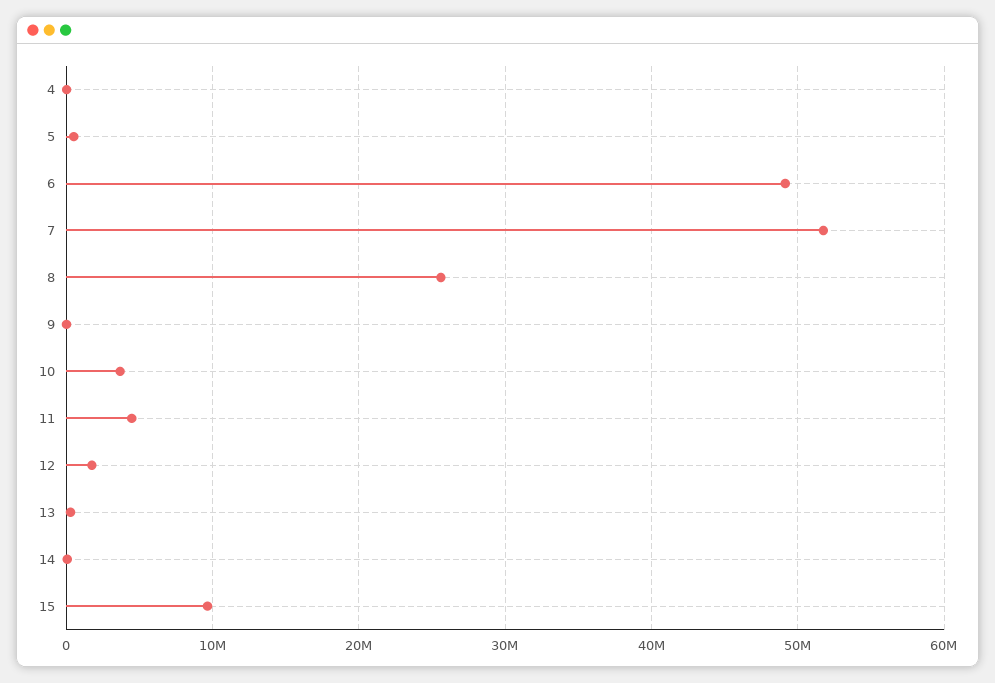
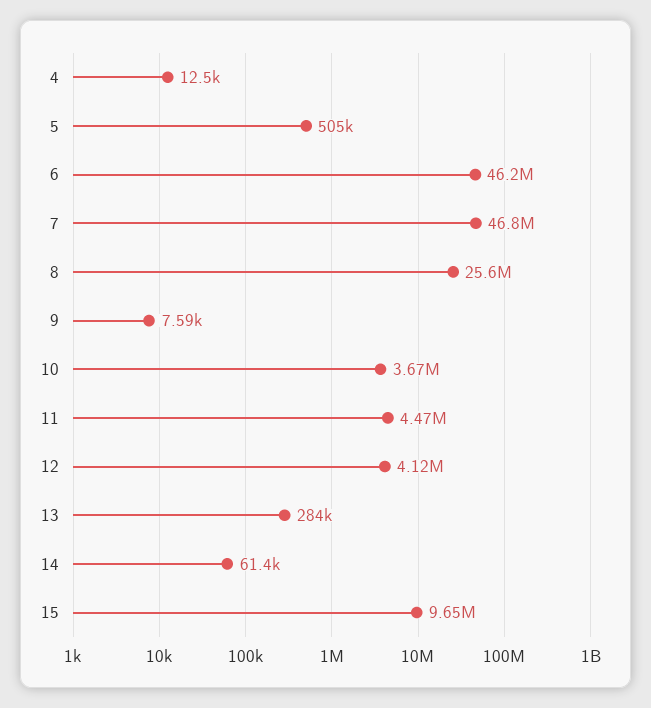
6: 49000000 -> 46200000
7: 52000000 -> 46800000
12: 2000000 -> 4120000

